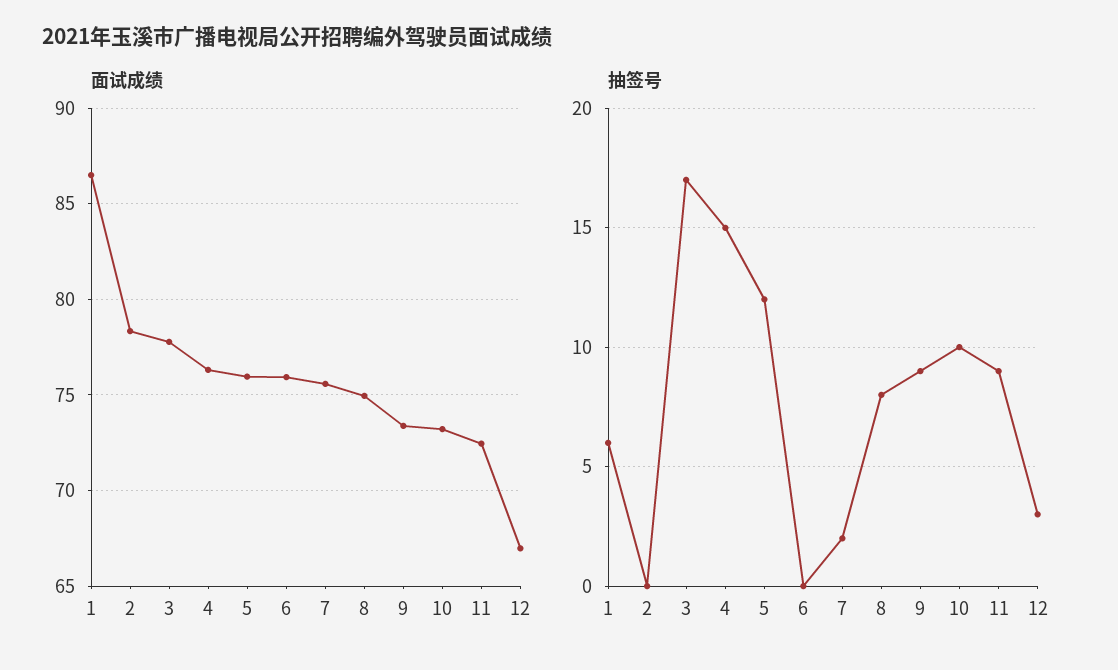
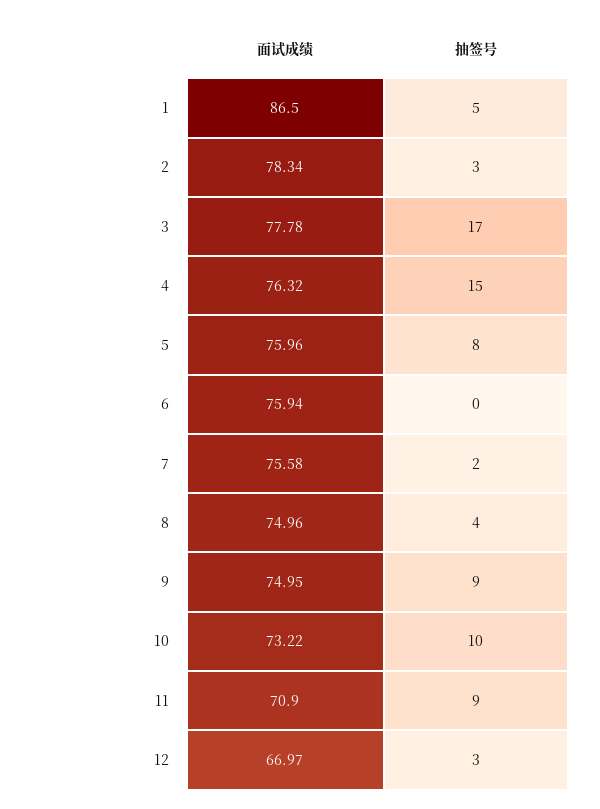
面试成绩, 9: 73.5 -> 74.95
面试成绩, 11: 72.5 -> 70.9
抽签号, 1: 6 -> 5
抽签号, 2: 0 -> 3
抽签号, 5: 12 -> 8
抽签号, 8: 8 -> 4

